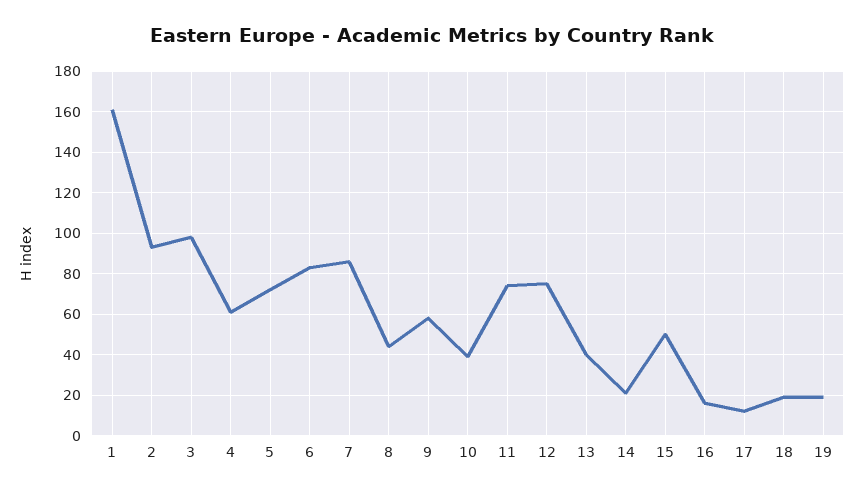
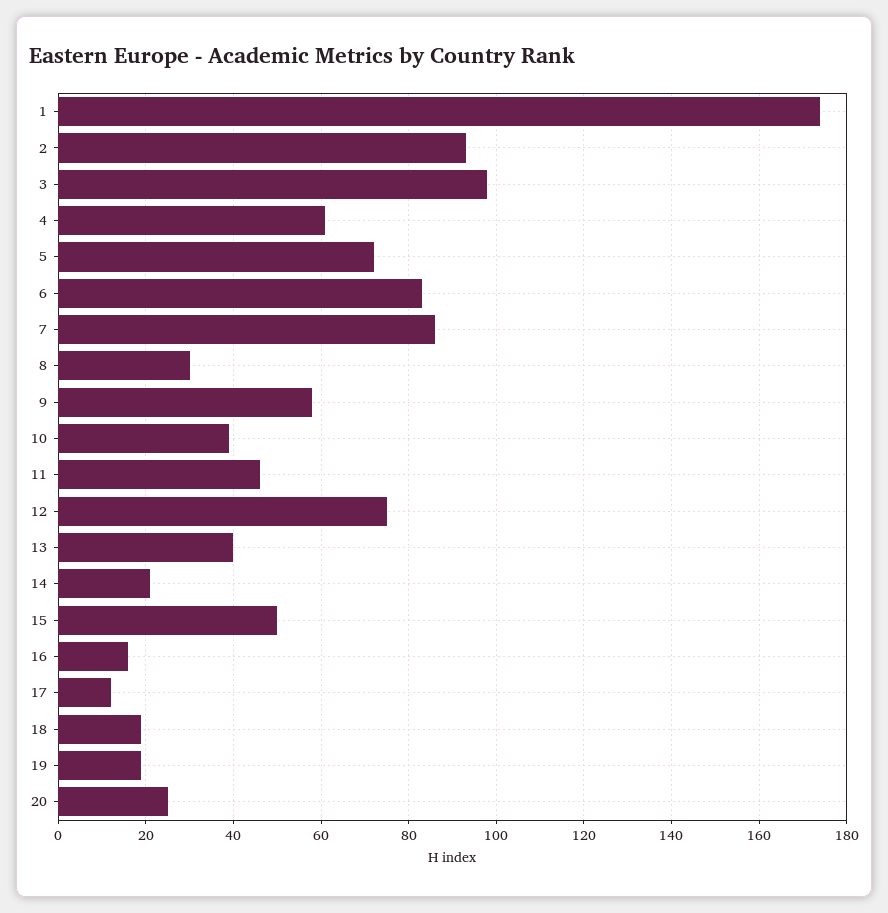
1: 160 -> 175
8: 45 -> 30
11: 75 -> 45
20: none -> 25

